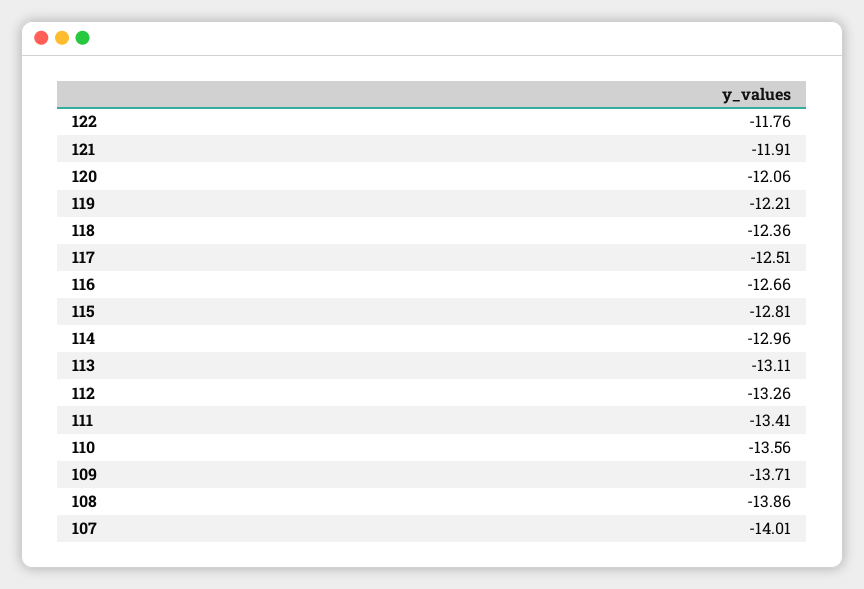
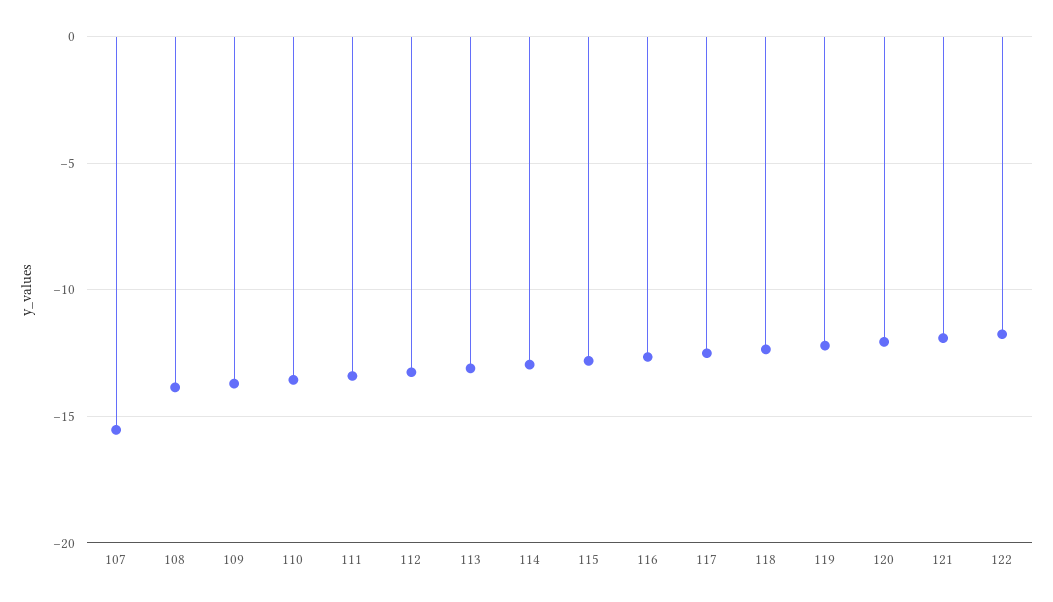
107: -14.01 -> -15.5

